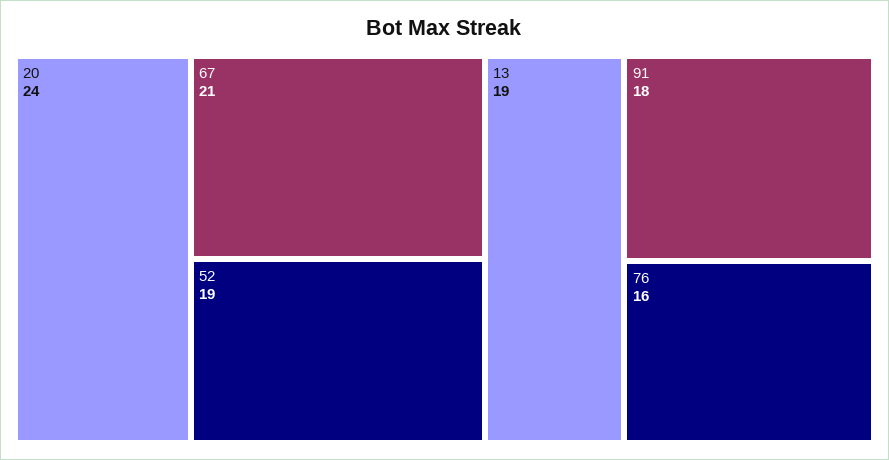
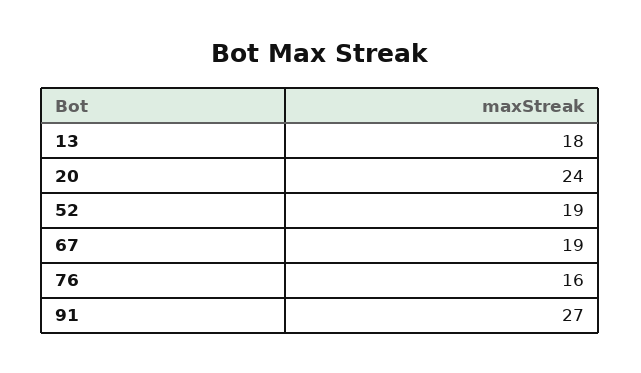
67: 21 -> 19
13: 19 -> 18
91: 18 -> 27

